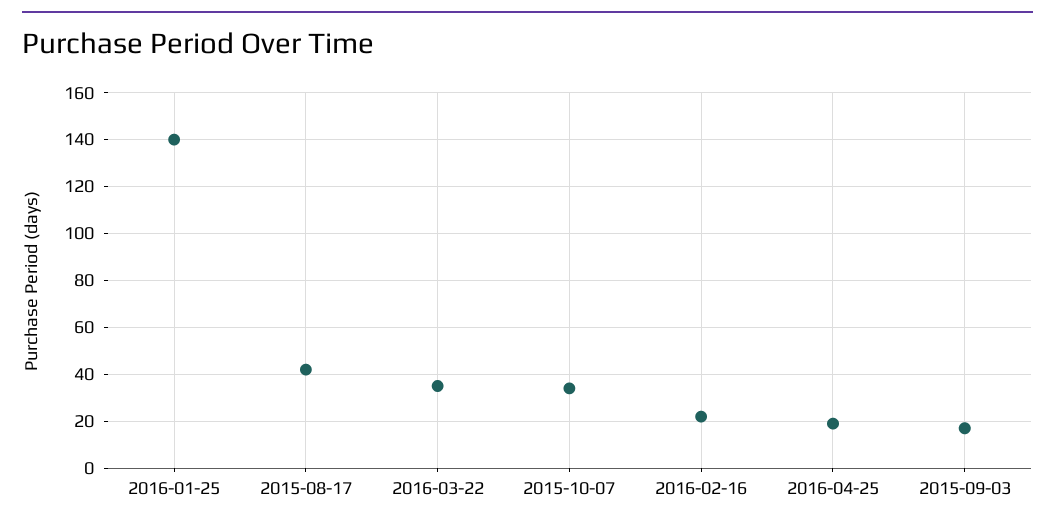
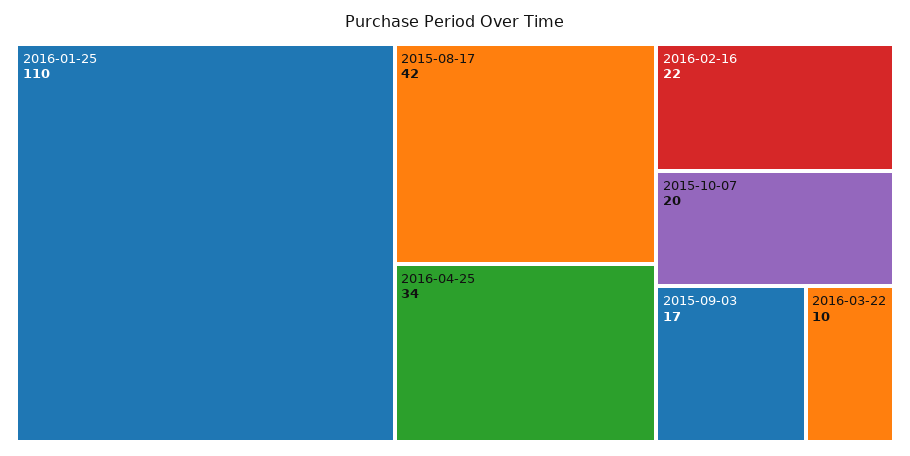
2016-01-25: 140 -> 110
2016-03-22: 35 -> 10
2015-10-07: 35 -> 20
2016-04-25: 20 -> 34

